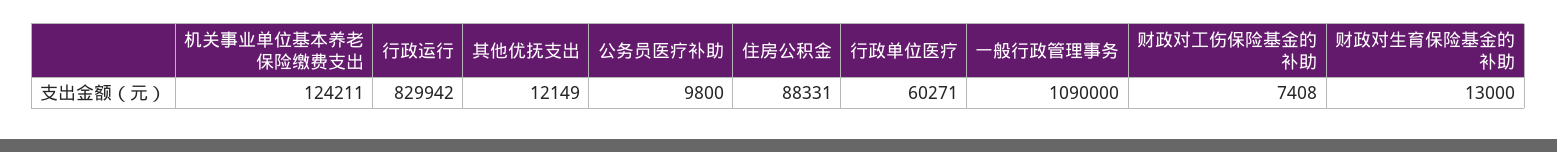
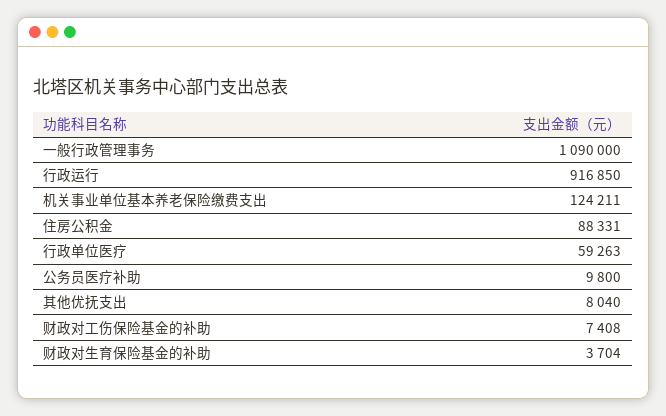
行政运行: 829942 -> 916850
其他优抚支出: 12149 -> 8040
行政单位医疗: 60271 -> 59263
财政对生育保险基金的补助: 13000 -> 3704

